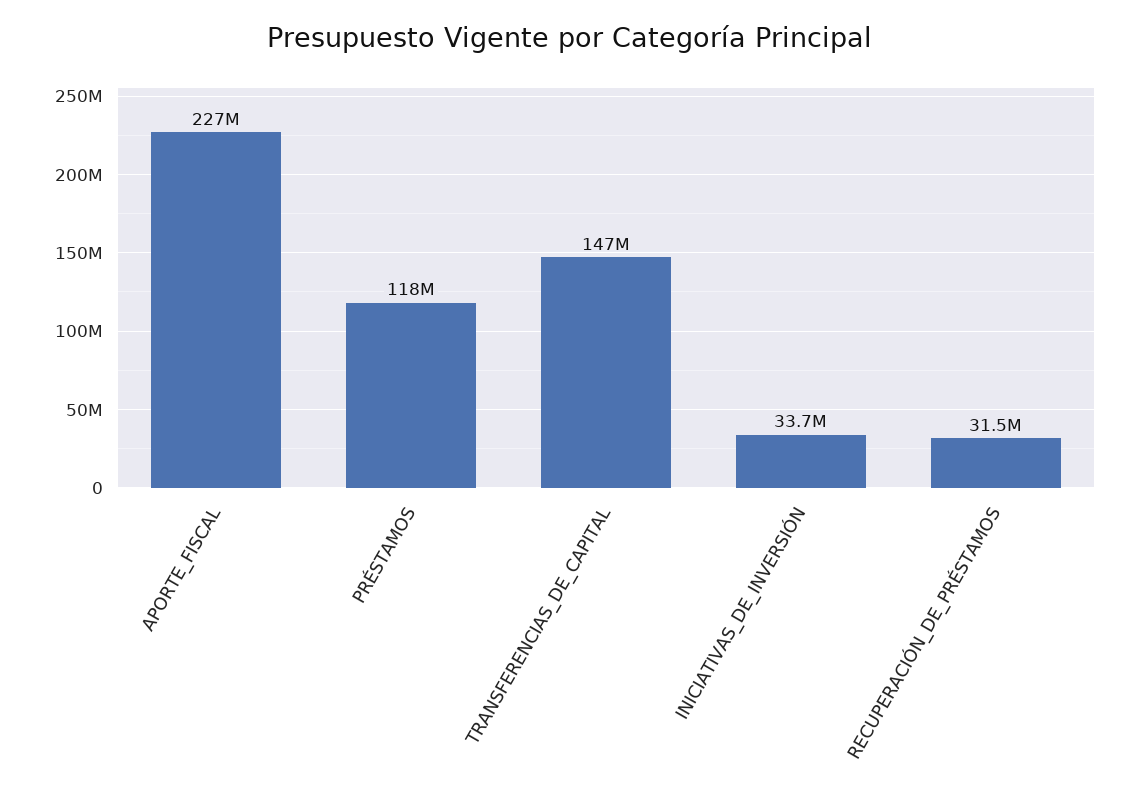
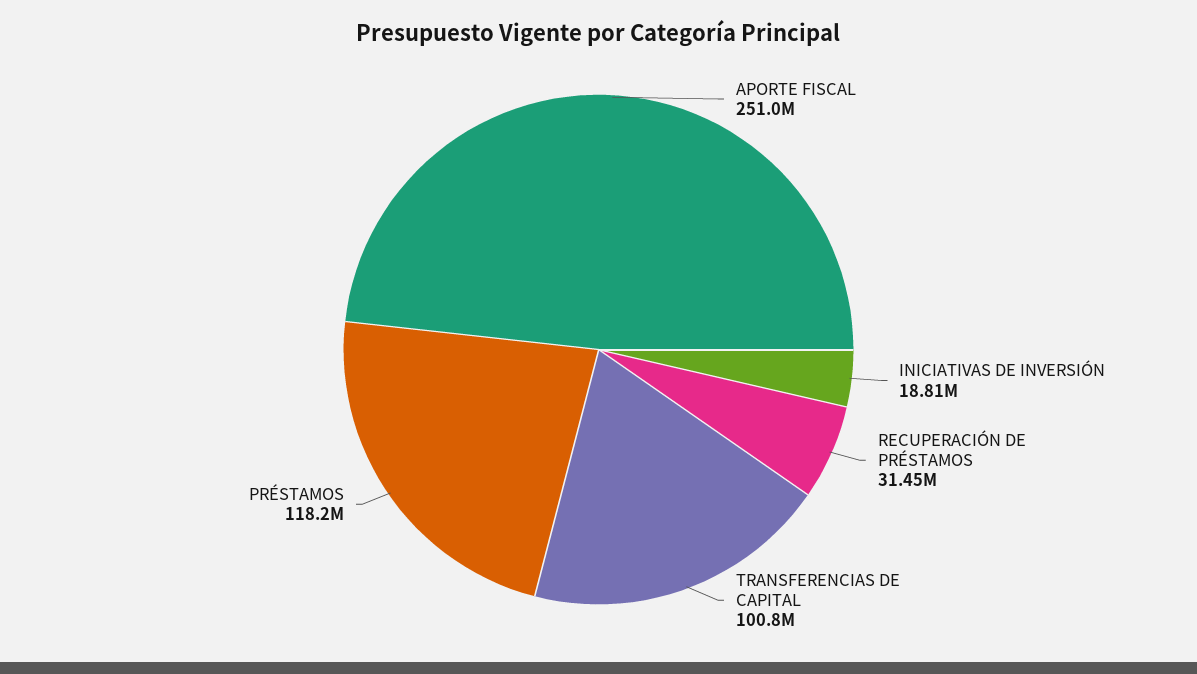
APORTE_FISCAL: 227000000 -> 251000000
TRANSFERENCIAS_DE_CAPITAL: 147000000 -> 100800000
INICIATIVAS_DE_INVERSIÓN: 33700000 -> 18810000

